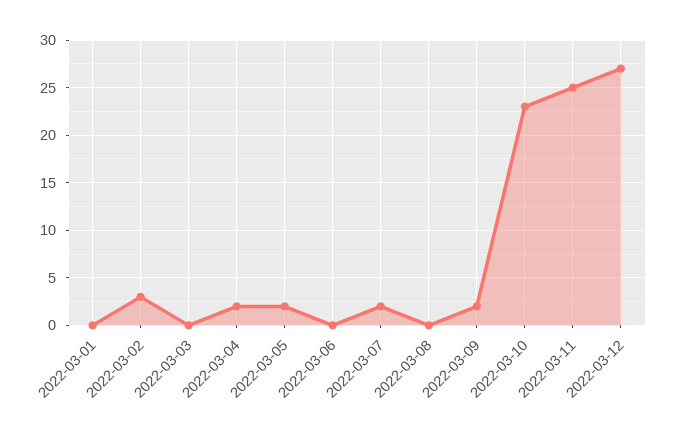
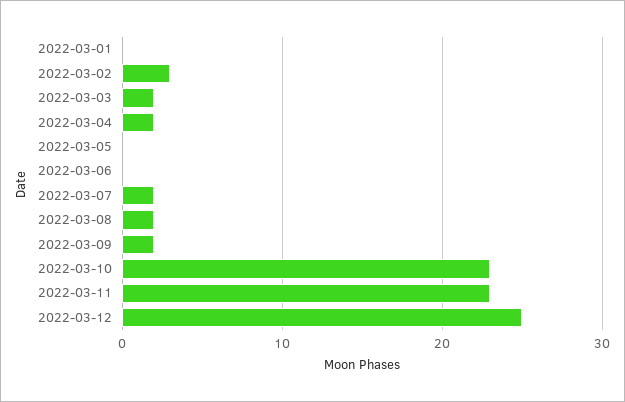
2022-03-03: 0 -> 2
2022-03-05: 2 -> 0
2022-03-08: 0 -> 2
2022-03-11: 25 -> 23
2022-03-12: 27 -> 25

